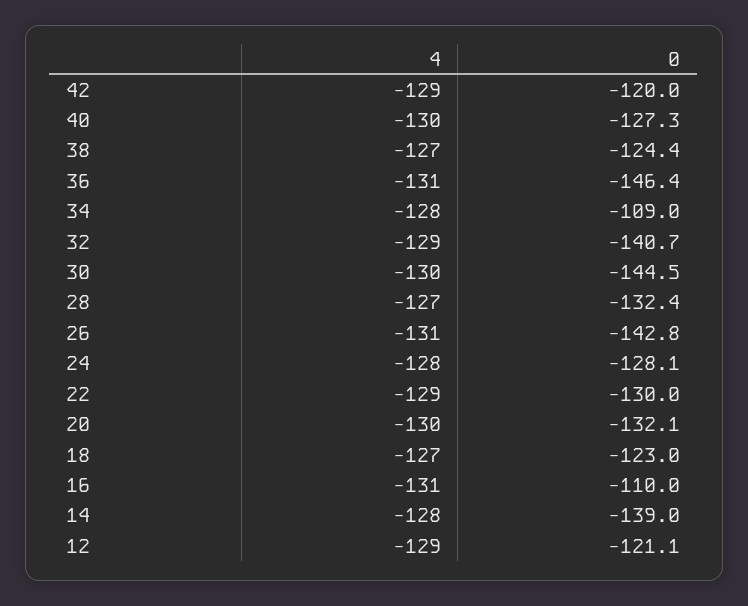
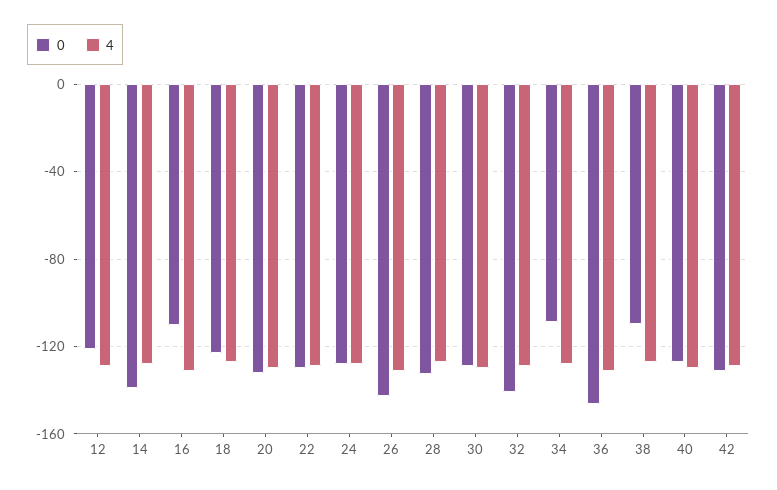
0, 42: -120 -> -130
0, 38: -124.4 -> -110
0, 30: -144.5 -> -130

